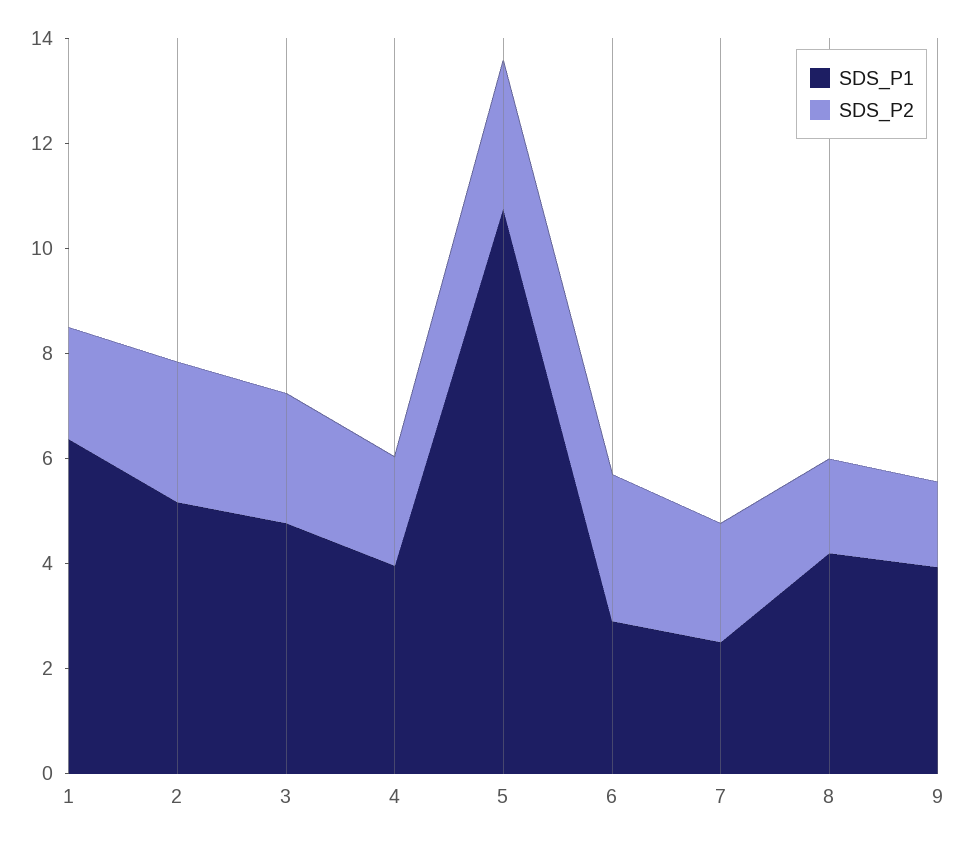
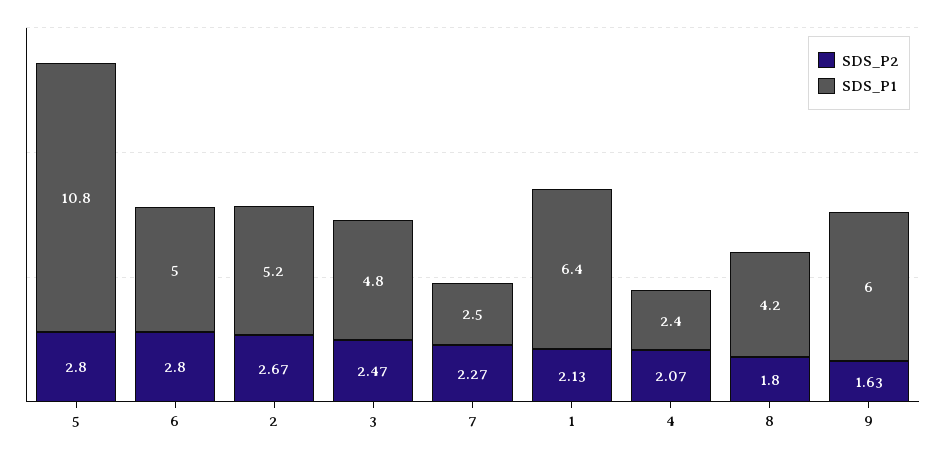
SDS_P1, 4: 4 -> 2.4
SDS_P1, 6: 3 -> 5
SDS_P1, 9: 4 -> 6

